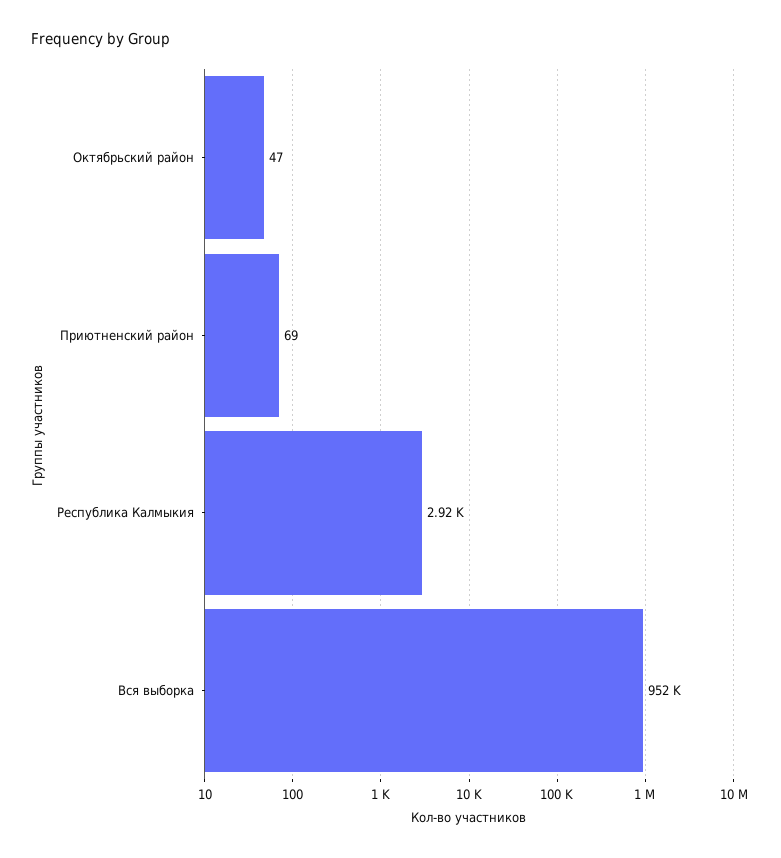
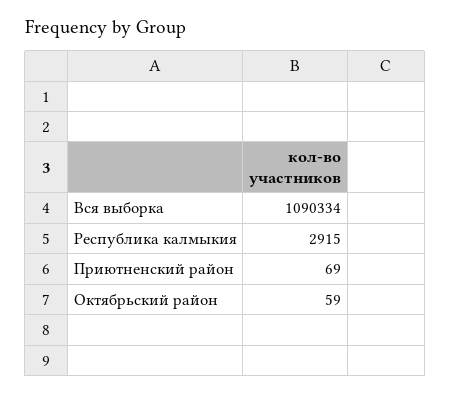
Октябрьский район: 47 -> 59
Вся выборка: 952000 -> 1090334

